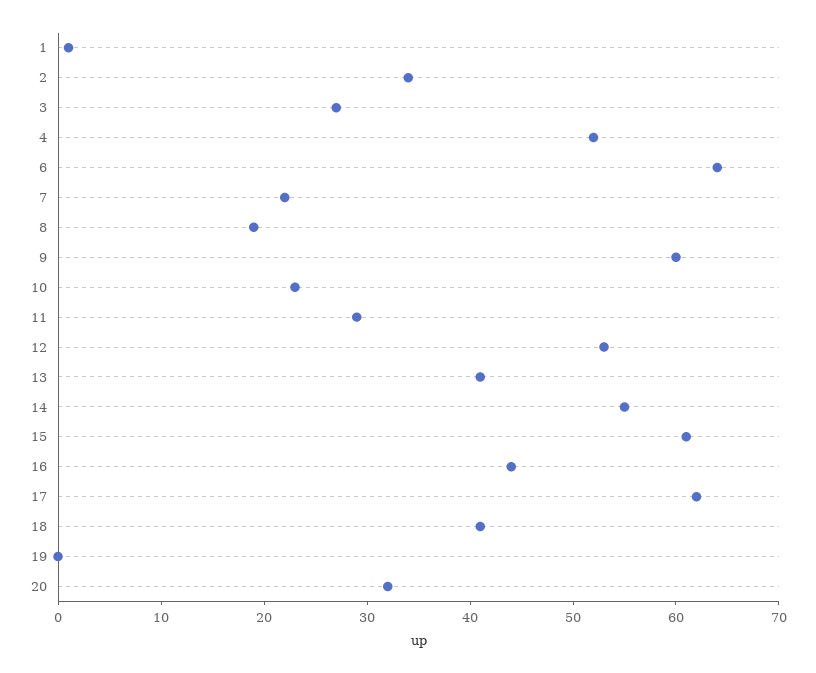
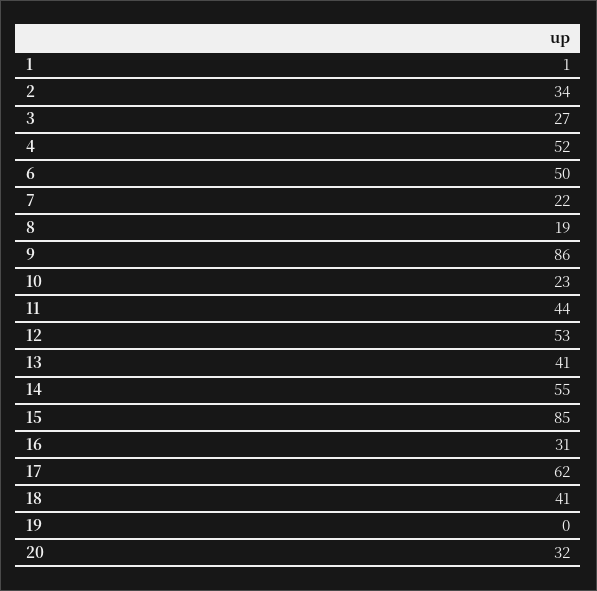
6: 64 -> 50
9: 60 -> 86
11: 29 -> 44
15: 61 -> 85
16: 44 -> 31

